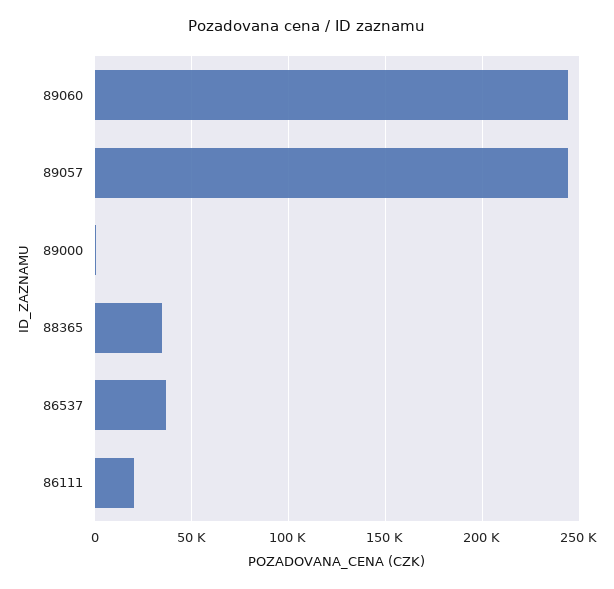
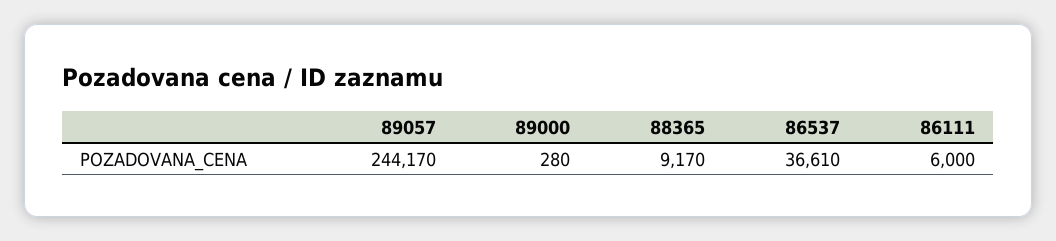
89060: 245000 -> none
88365: 35000 -> 9170
86111: 20000 -> 6000

